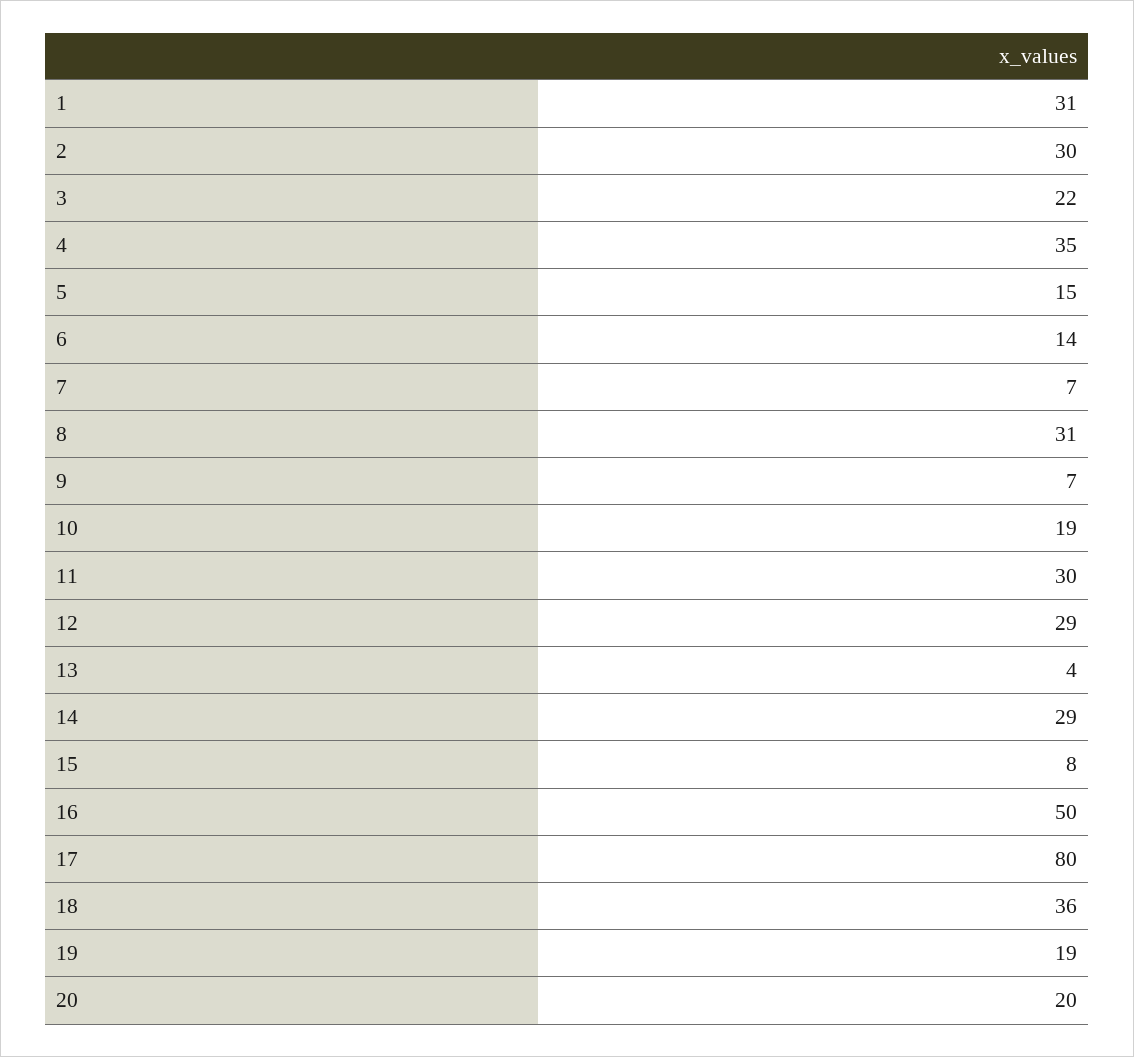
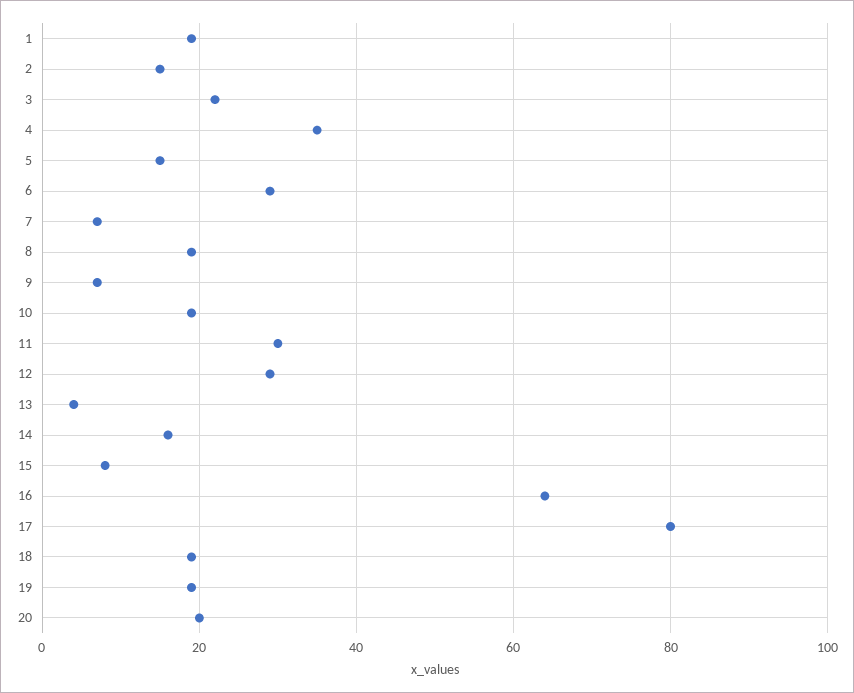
1: 31 -> 20
2: 30 -> 15
6: 14 -> 30
8: 31 -> 20
14: 29 -> 15
16: 50 -> 65
18: 36 -> 20

